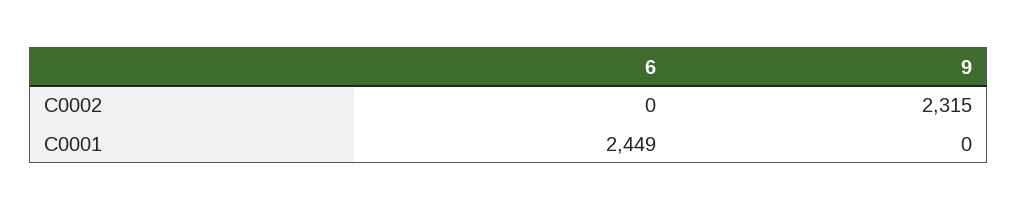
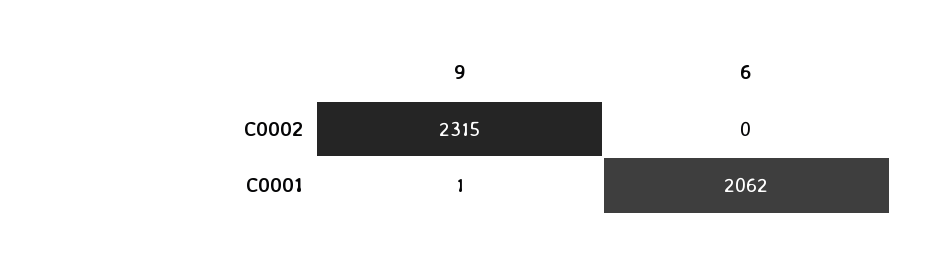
6, C0001: 2449 -> 2062
9, C0001: 0 -> 1

